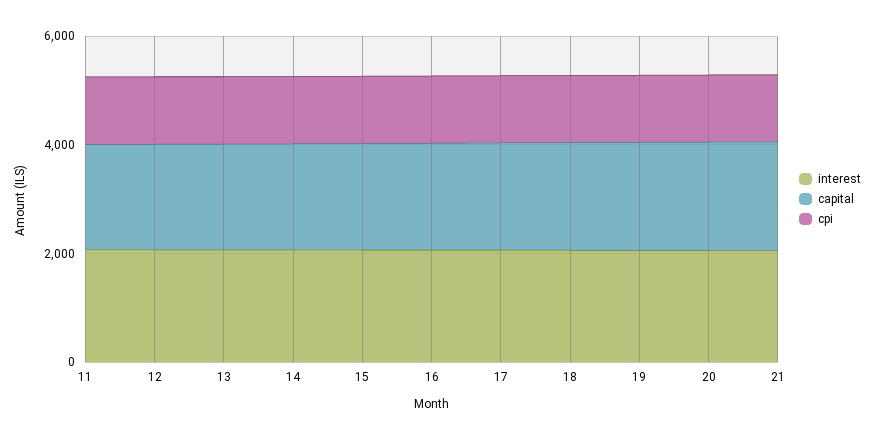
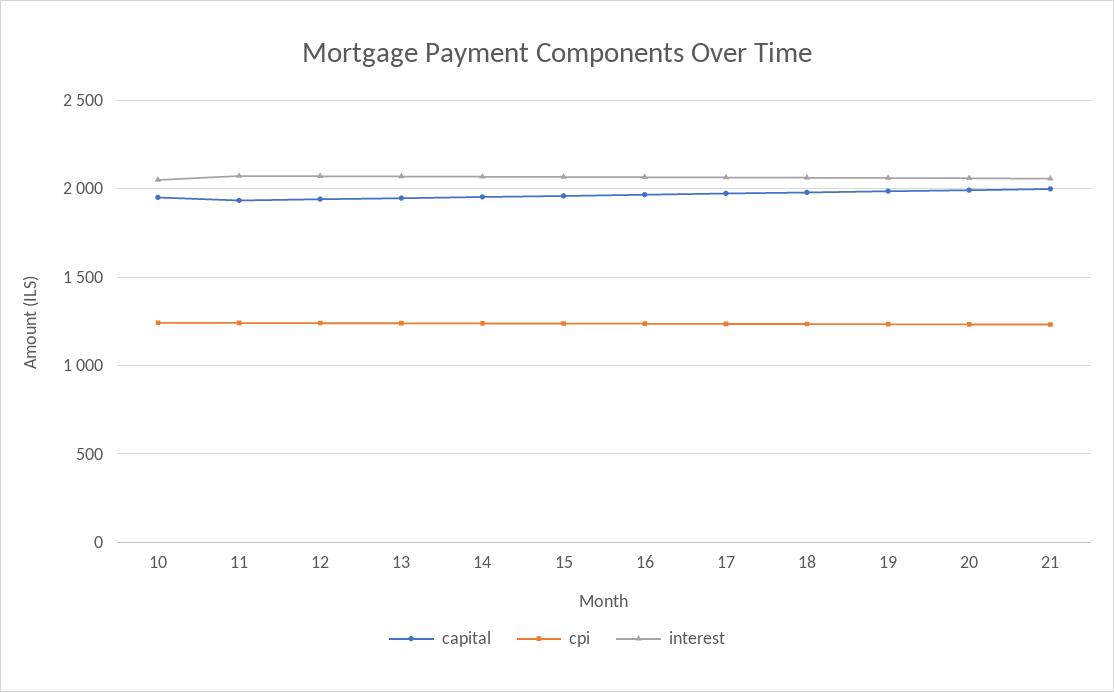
capital, 10: none -> 1950
cpi, 10: none -> 1250
interest, 10: none -> 2050

